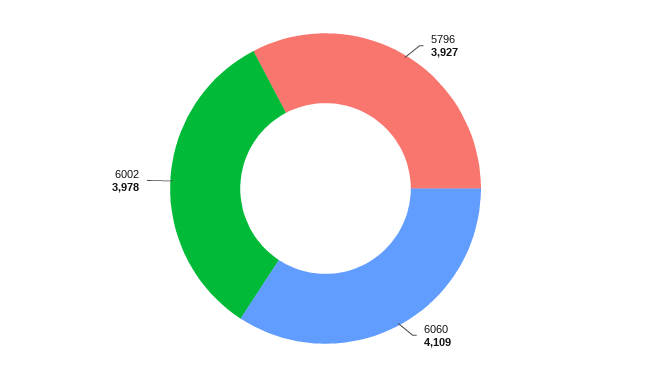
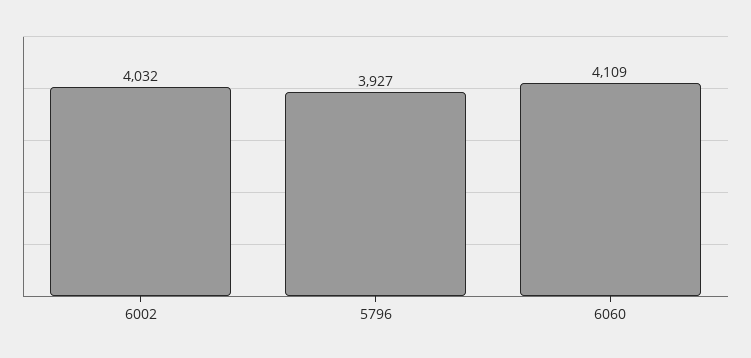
6002: 3978 -> 4032

